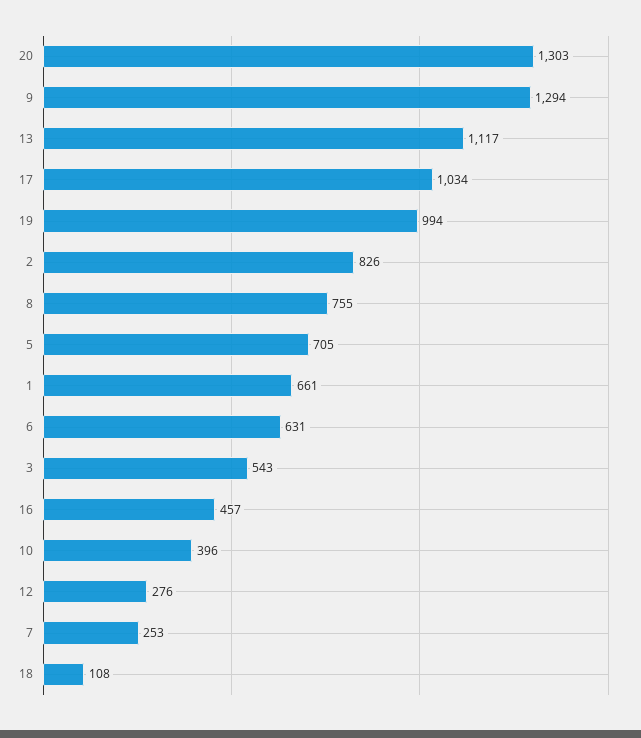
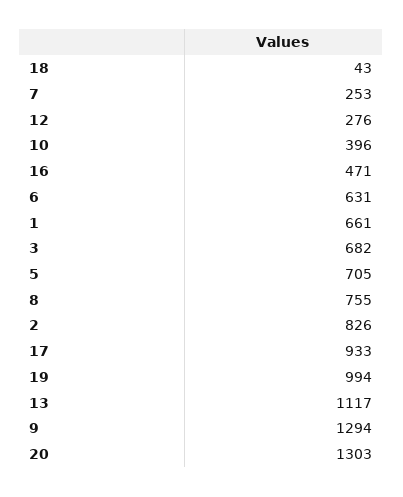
17: 1034 -> 933
3: 543 -> 682
16: 457 -> 471
18: 108 -> 43

